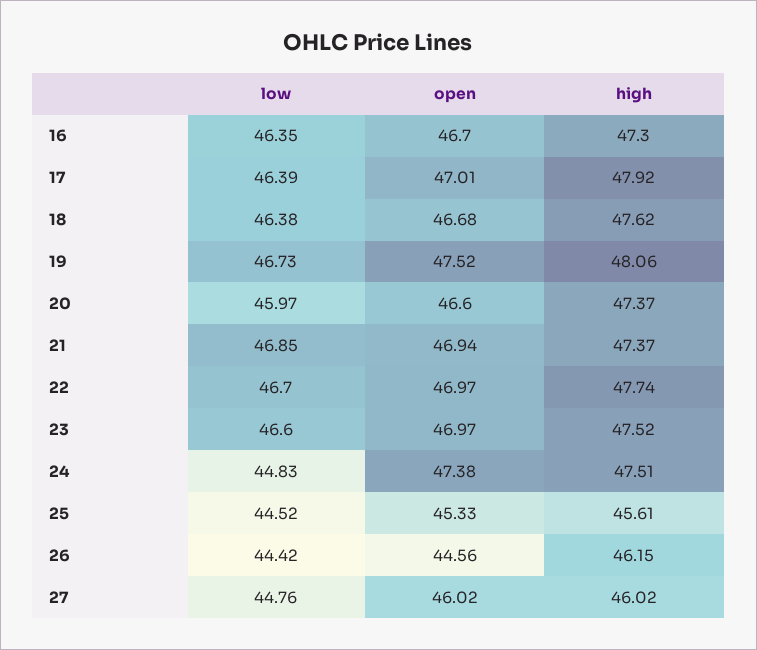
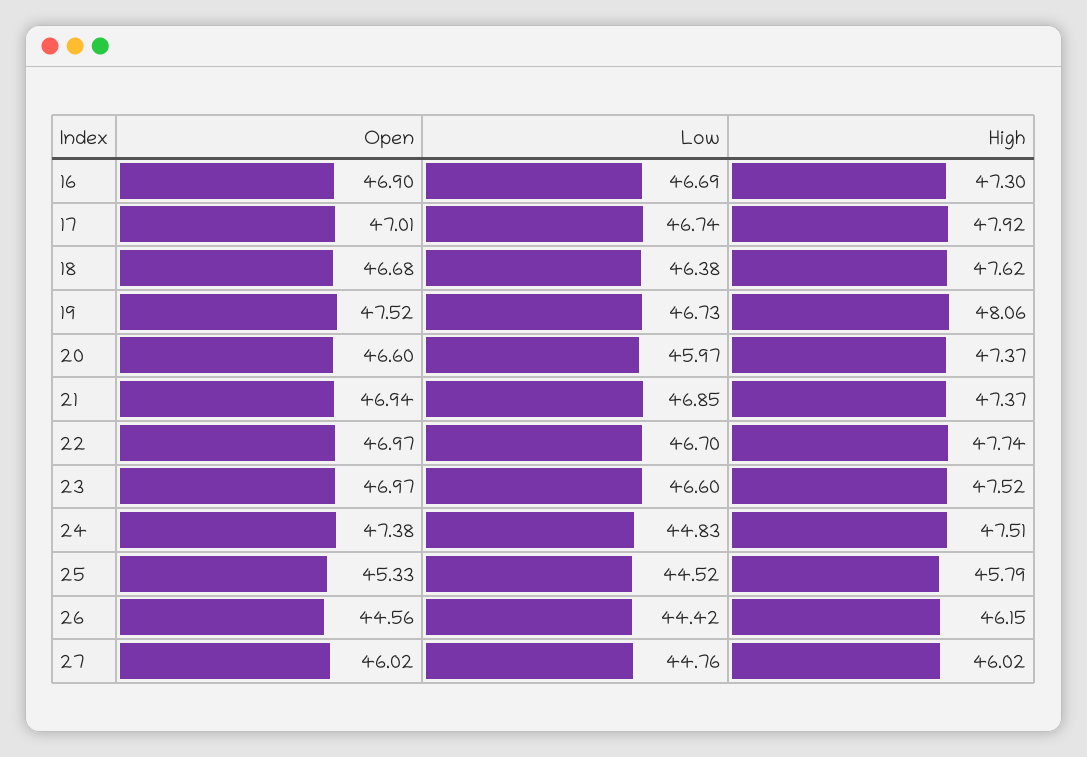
low, 16: 46.35 -> 46.69
open, 16: 46.7 -> 46.9
low, 17: 46.39 -> 46.74
high, 25: 45.61 -> 45.79

